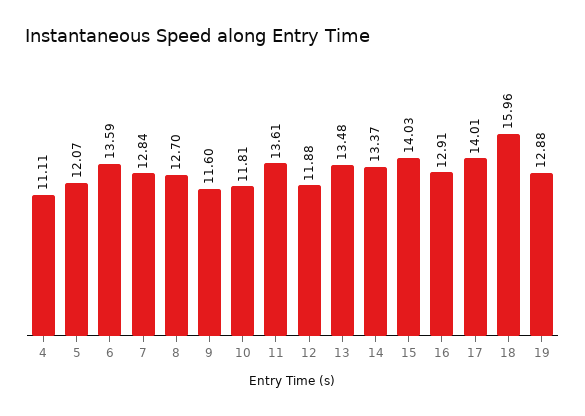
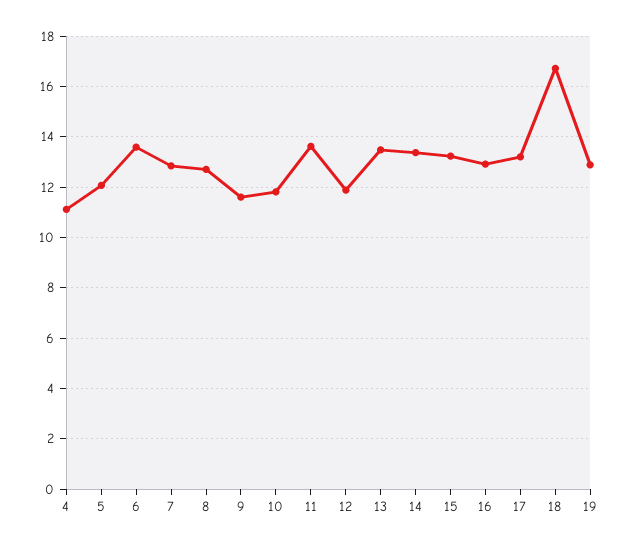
15: 14.03 -> 13.25
17: 14.01 -> 13.25
18: 15.96 -> 16.75

